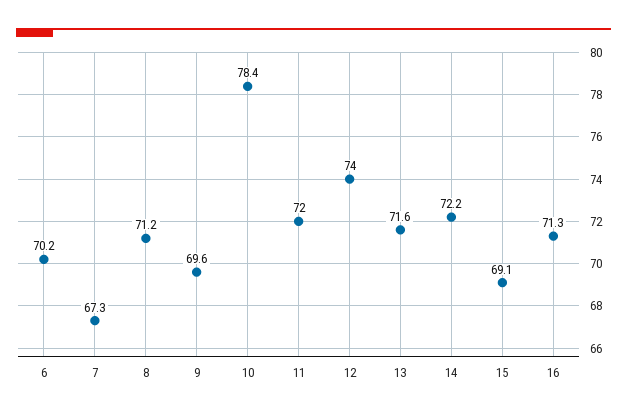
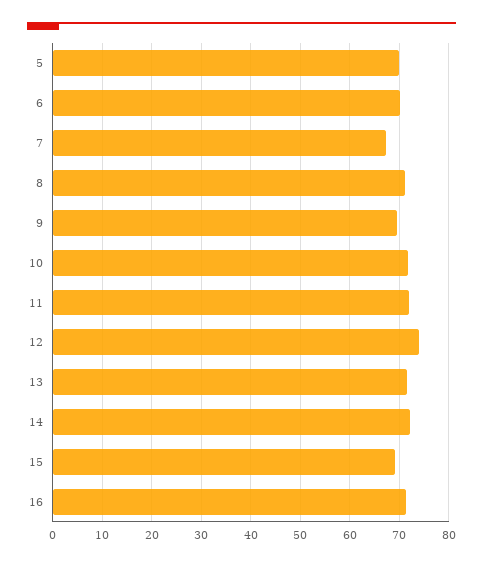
10: 78.4 -> 72
5: none -> 70

